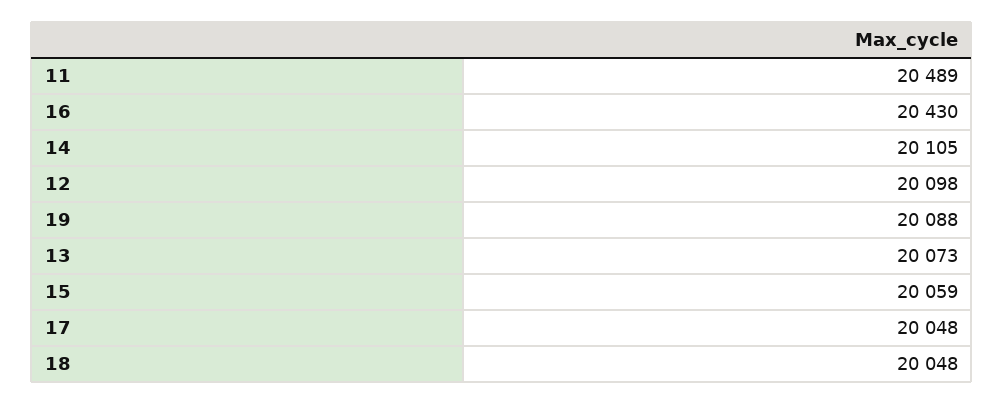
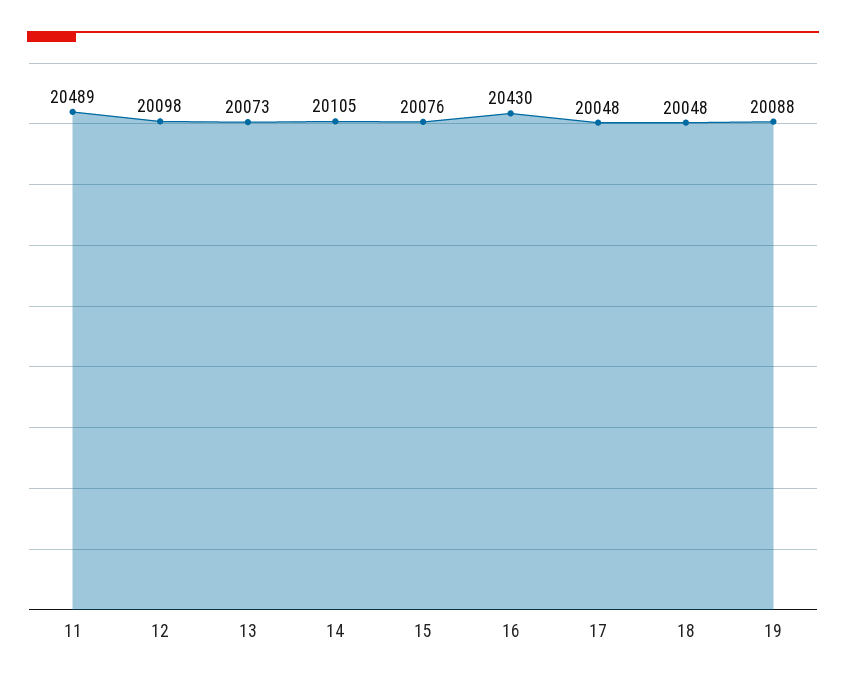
15: 20059 -> 20076

